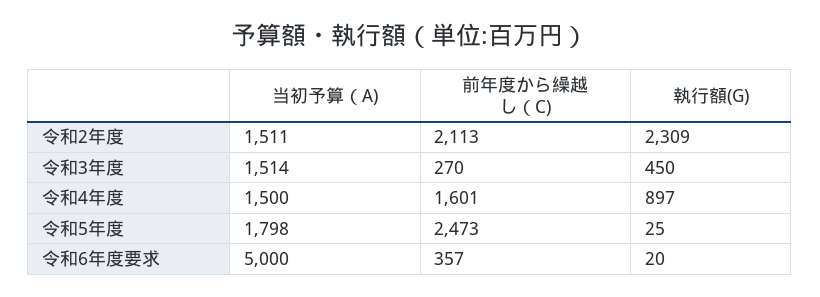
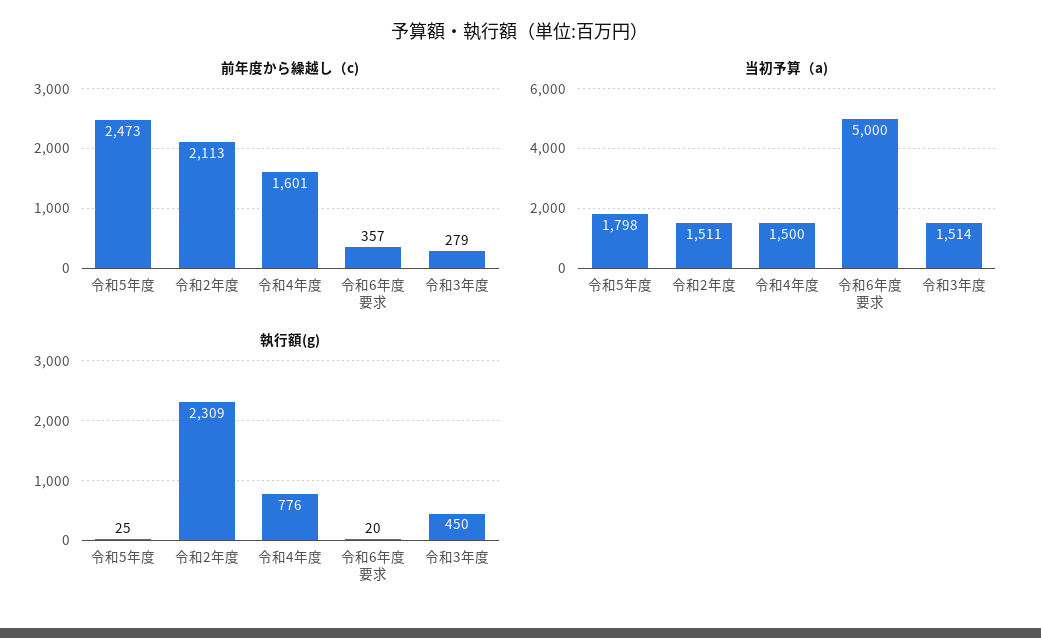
前年度から繰越し（C), 令和3年度: 270 -> 279
執行額(G), 令和4年度: 897 -> 776

